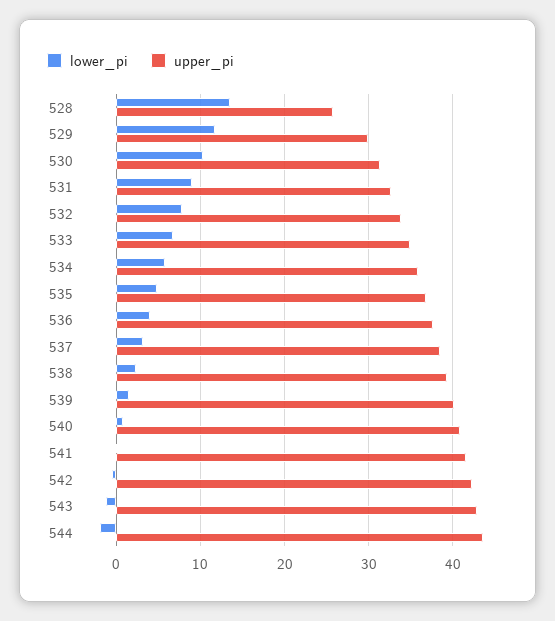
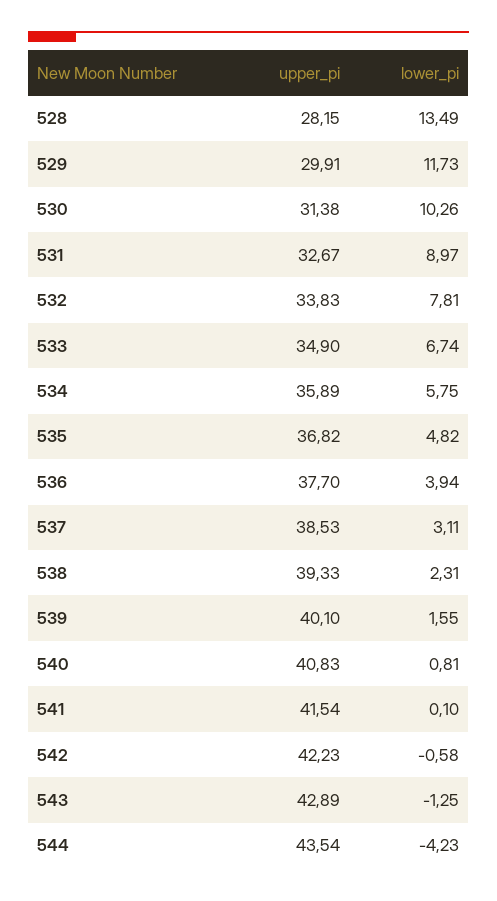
upper_pi, 528: 26 -> 28.15
lower_pi, 544: -2 -> -4.23

